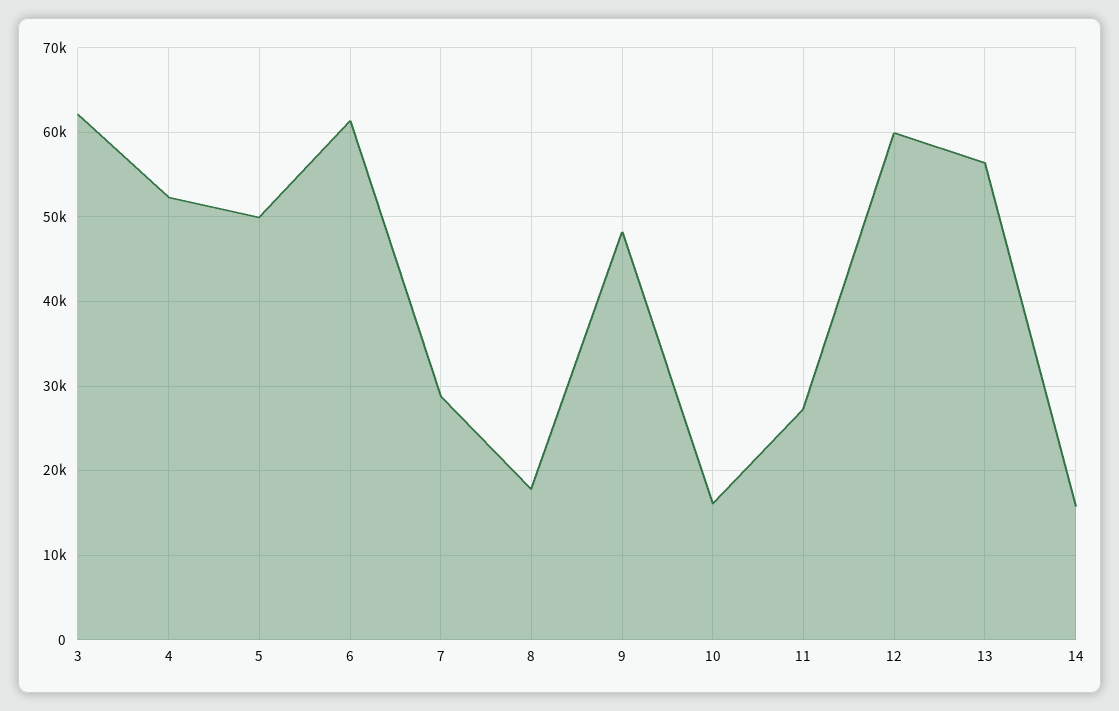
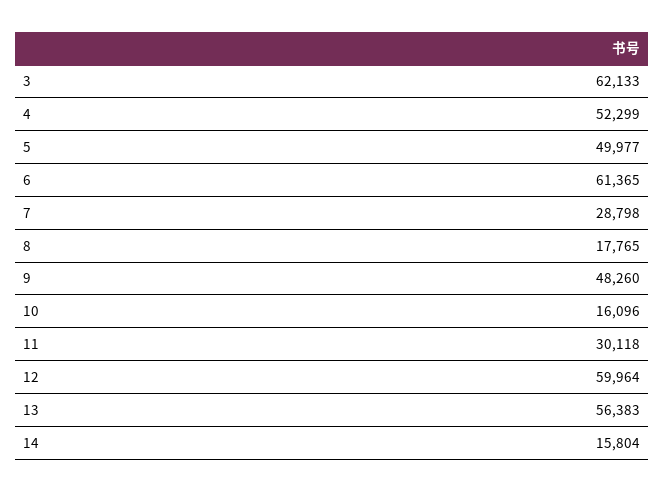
11: 27000 -> 30118

